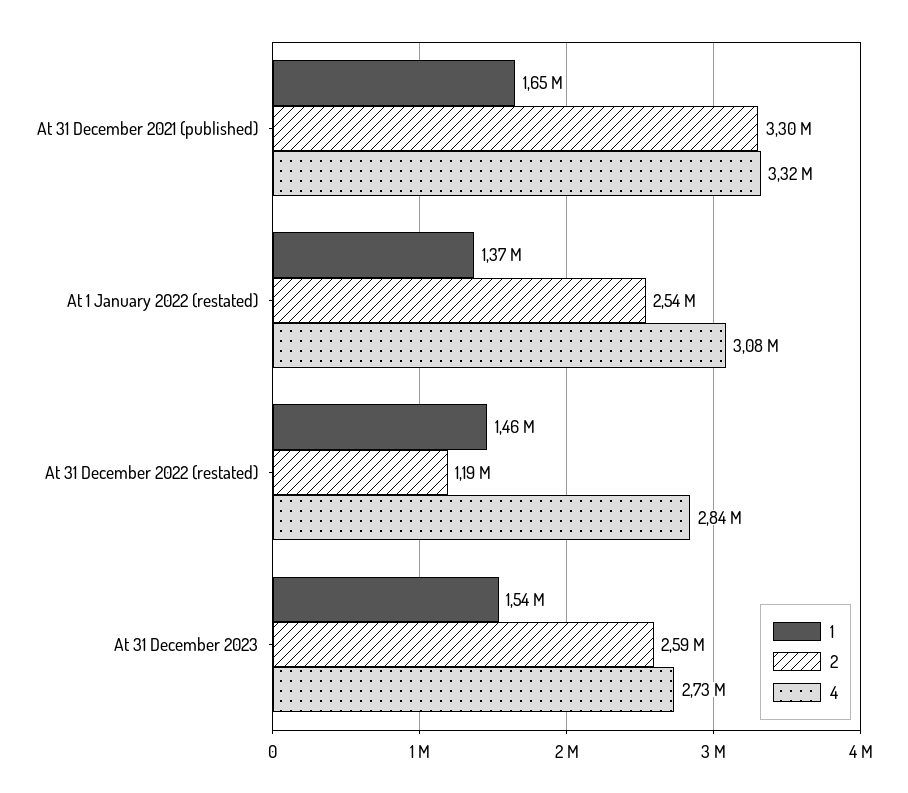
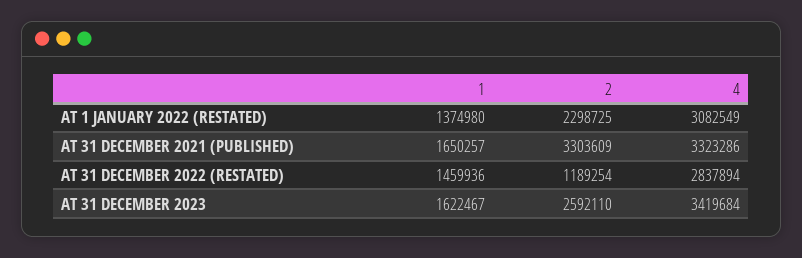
2, At 1 January 2022 (restated): 2540000 -> 2298725
1, At 31 December 2023: 1540000 -> 1622467
4, At 31 December 2023: 2730000 -> 3419684

